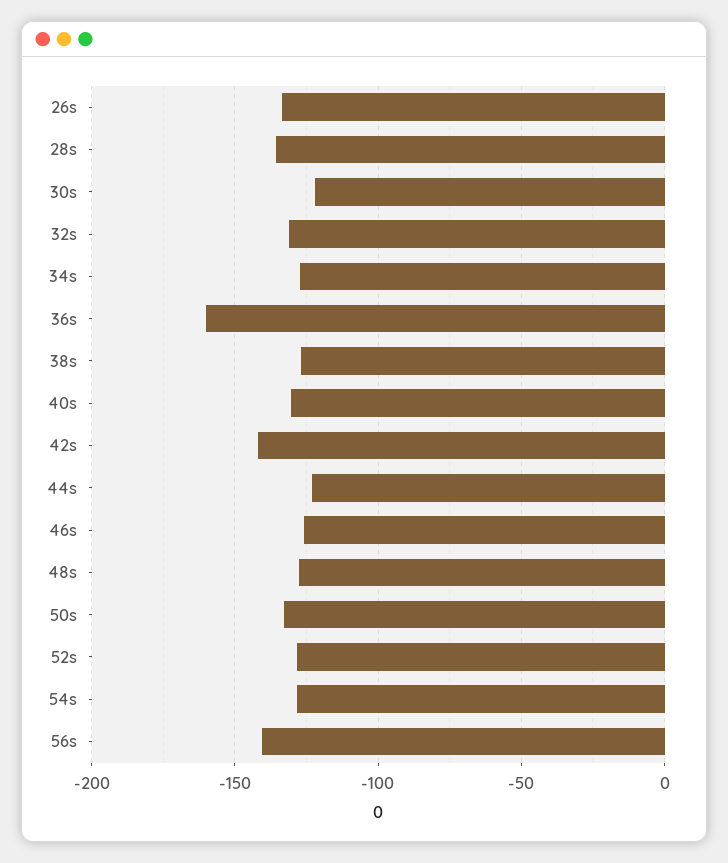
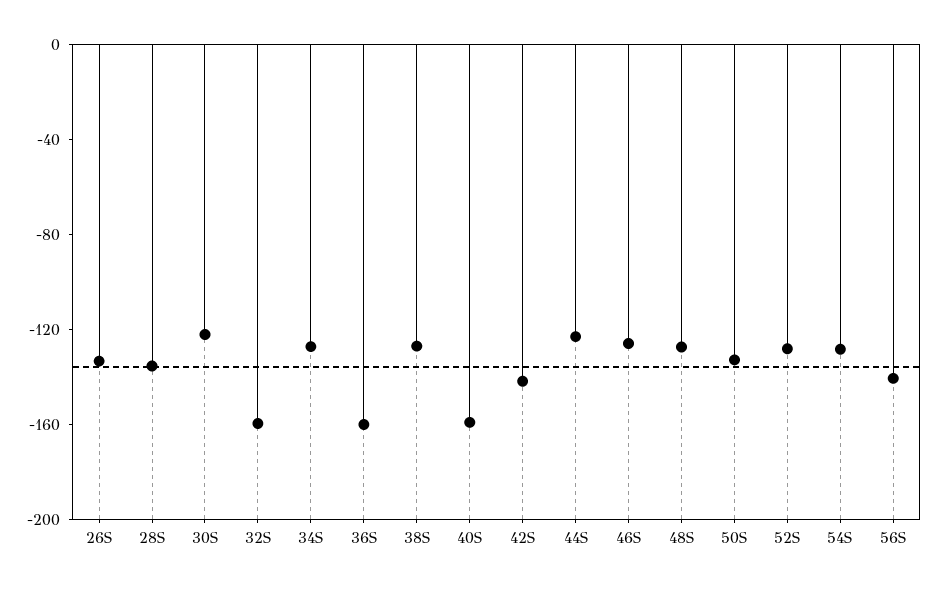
32s: -130 -> -160
40s: -130 -> -160

